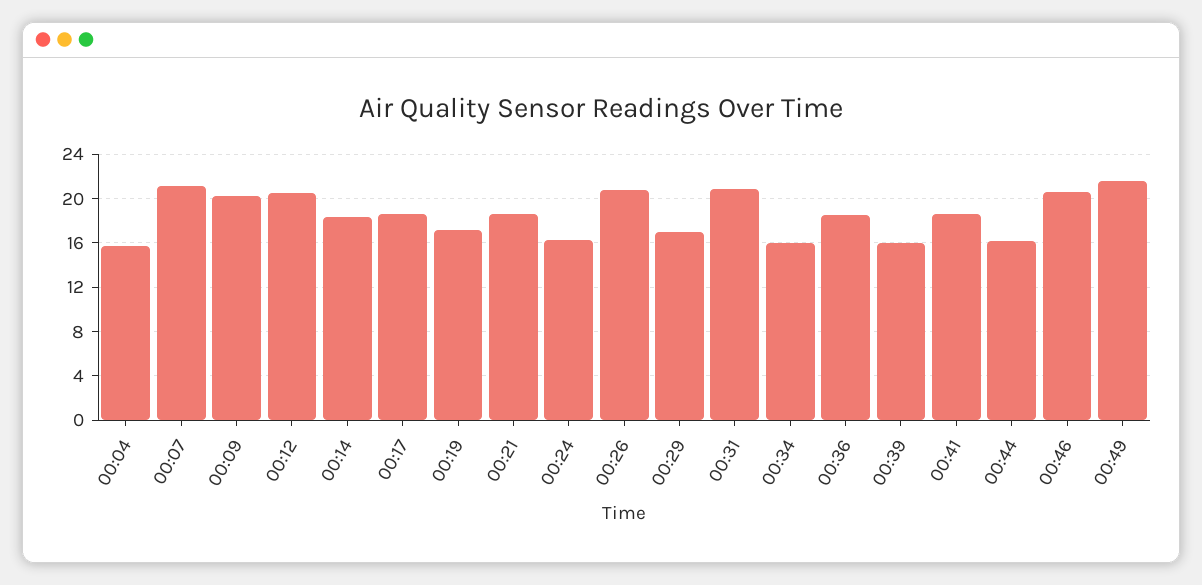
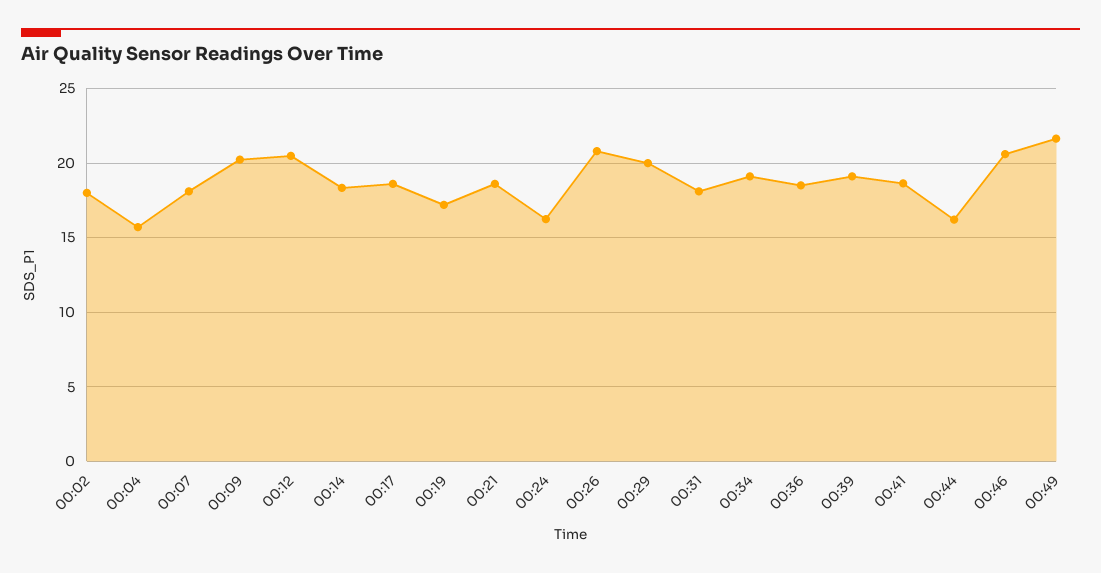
00:07: 21 -> 18
00:29: 17 -> 20
00:31: 21 -> 18
00:34: 16 -> 19
00:39: 16 -> 19
00:02: none -> 18

